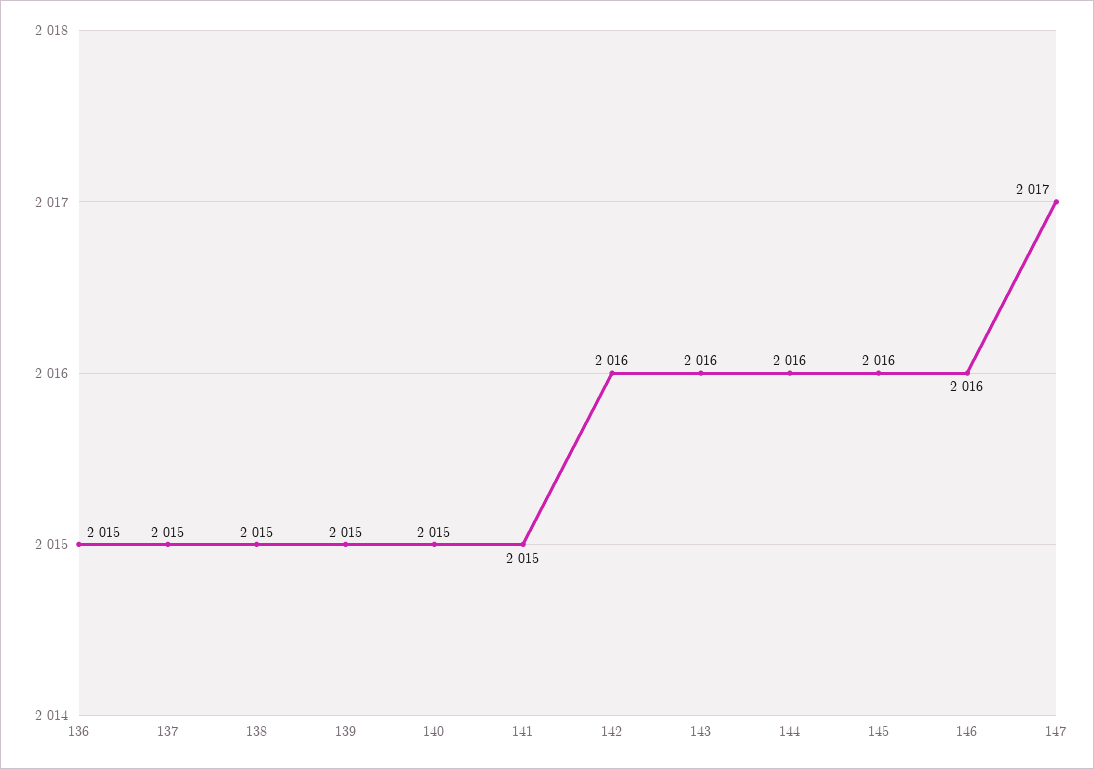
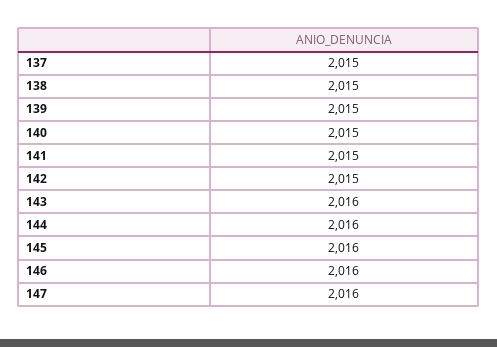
136: 2015 -> none
142: 2016 -> 2015
147: 2017 -> 2016

